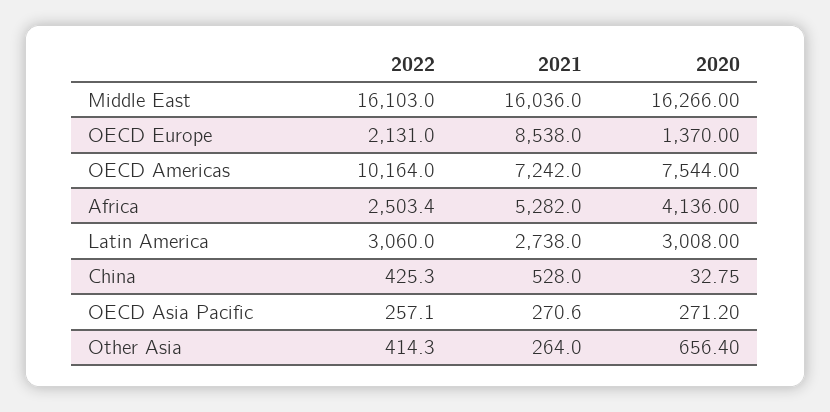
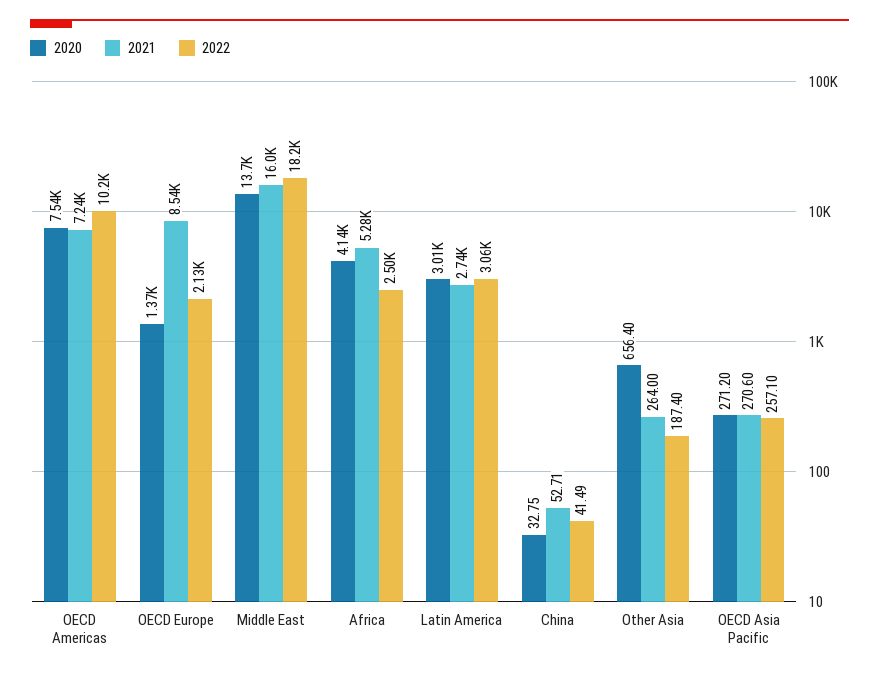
2022, Middle East: 16103 -> 18200
2020, Middle East: 16266 -> 13700
2022, China: 425.3 -> 41.49
2021, China: 528 -> 52.71
2022, Other Asia: 414.3 -> 187.4

